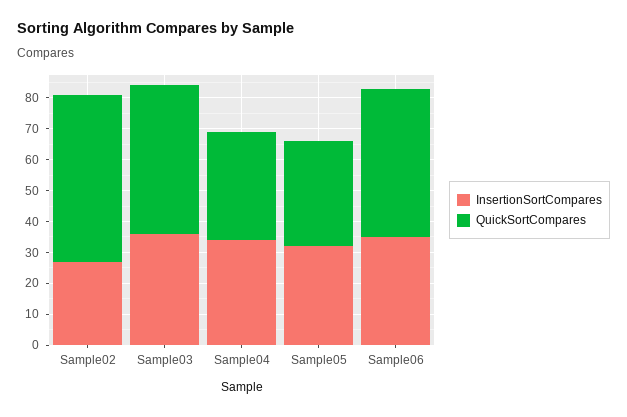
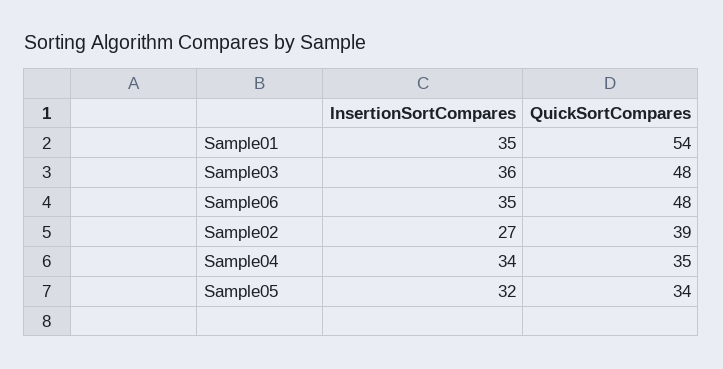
QuickSortCompares, Sample02: 55 -> 39
InsertionSortCompares, Sample01: none -> 35
QuickSortCompares, Sample01: none -> 54

